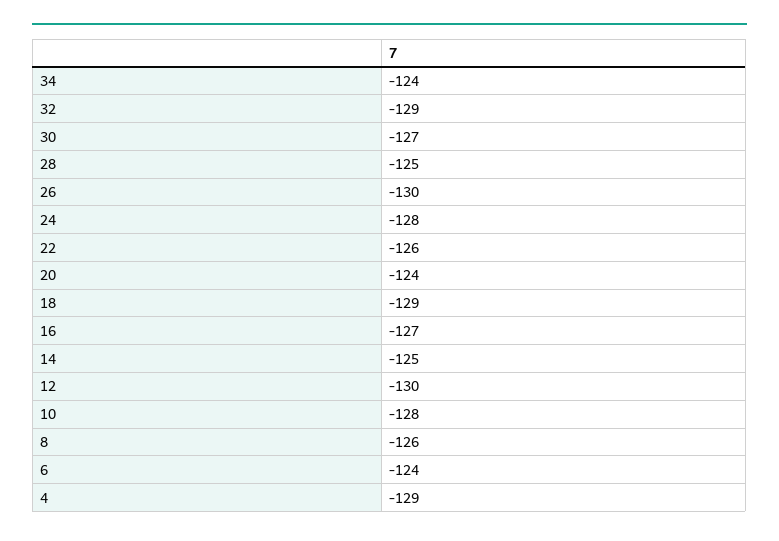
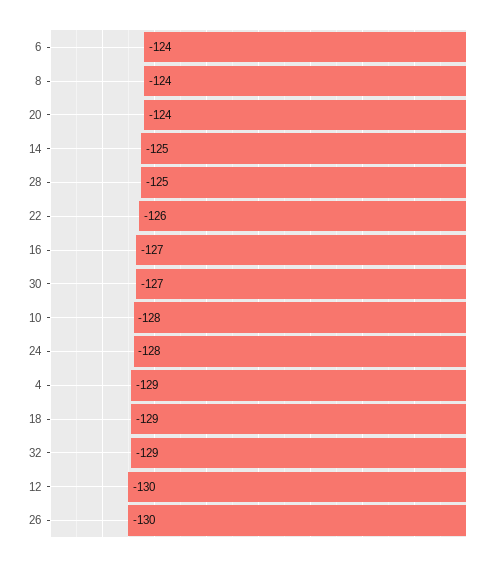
34: -124 -> none
8: -126 -> -124

